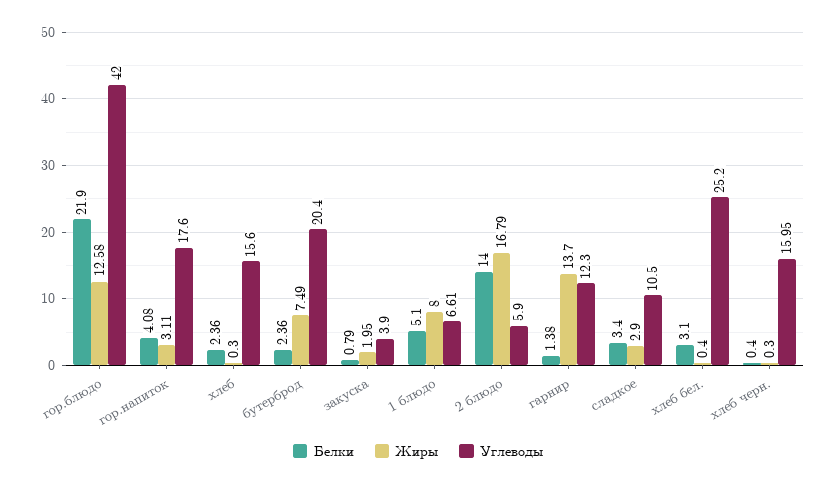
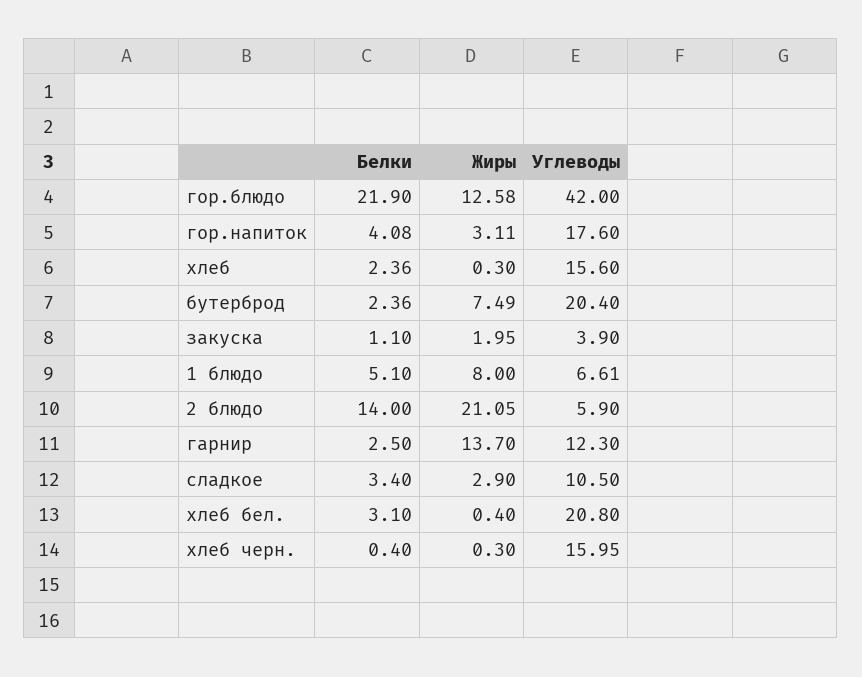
Белки, закуска: 0.79 -> 1.1
Жиры, 2 блюдо: 16.79 -> 21.05
Белки, гарнир: 1.38 -> 2.5
Углеводы, хлеб бел.: 25.2 -> 20.8

